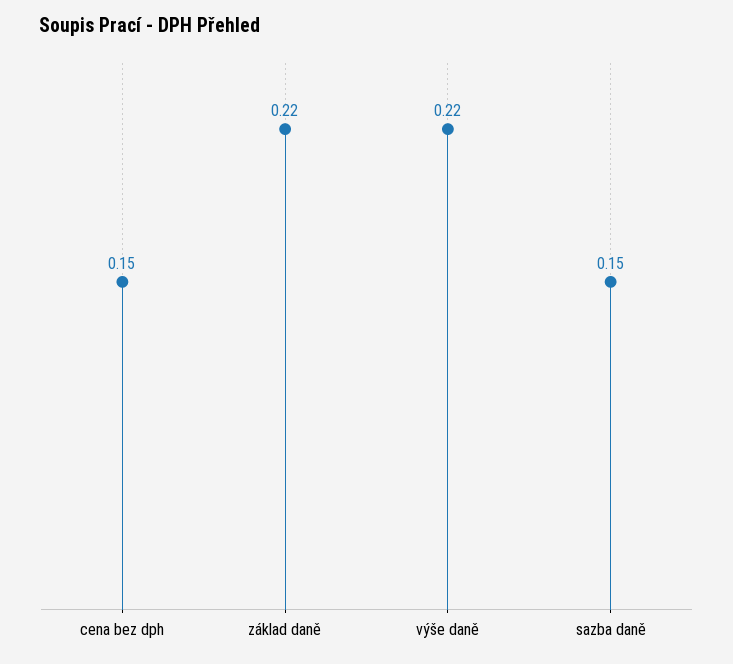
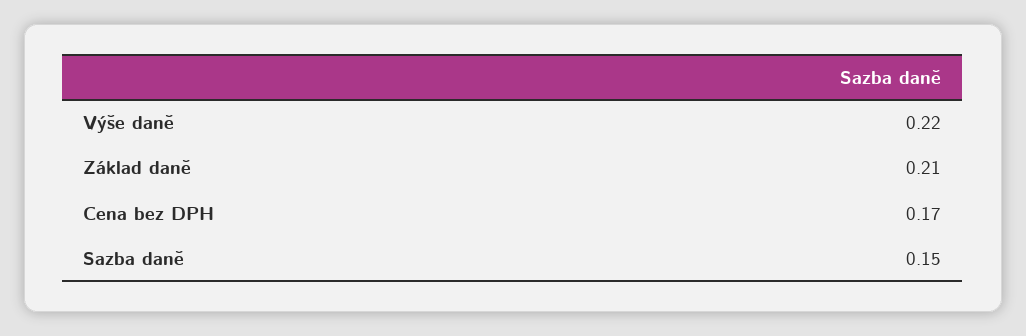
cena bez dph: 0.15 -> 0.17
základ daně: 0.22 -> 0.21

